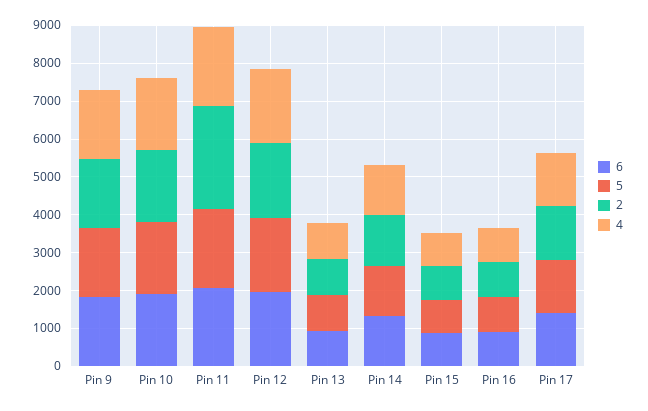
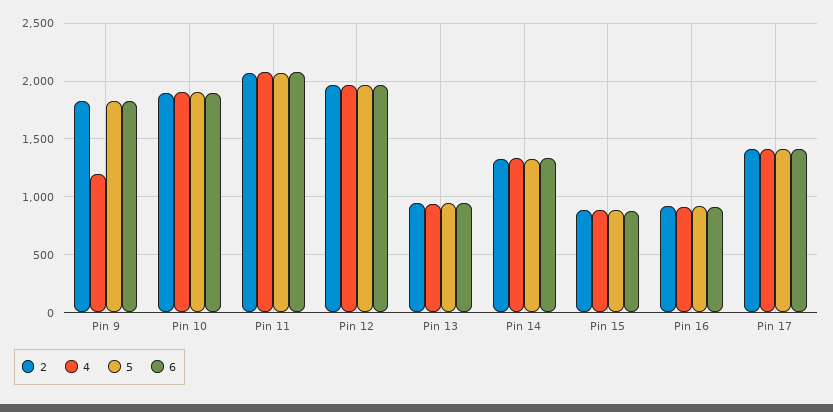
4, Pin 9: 1750 -> 1200
2, Pin 11: 2750 -> 2100

